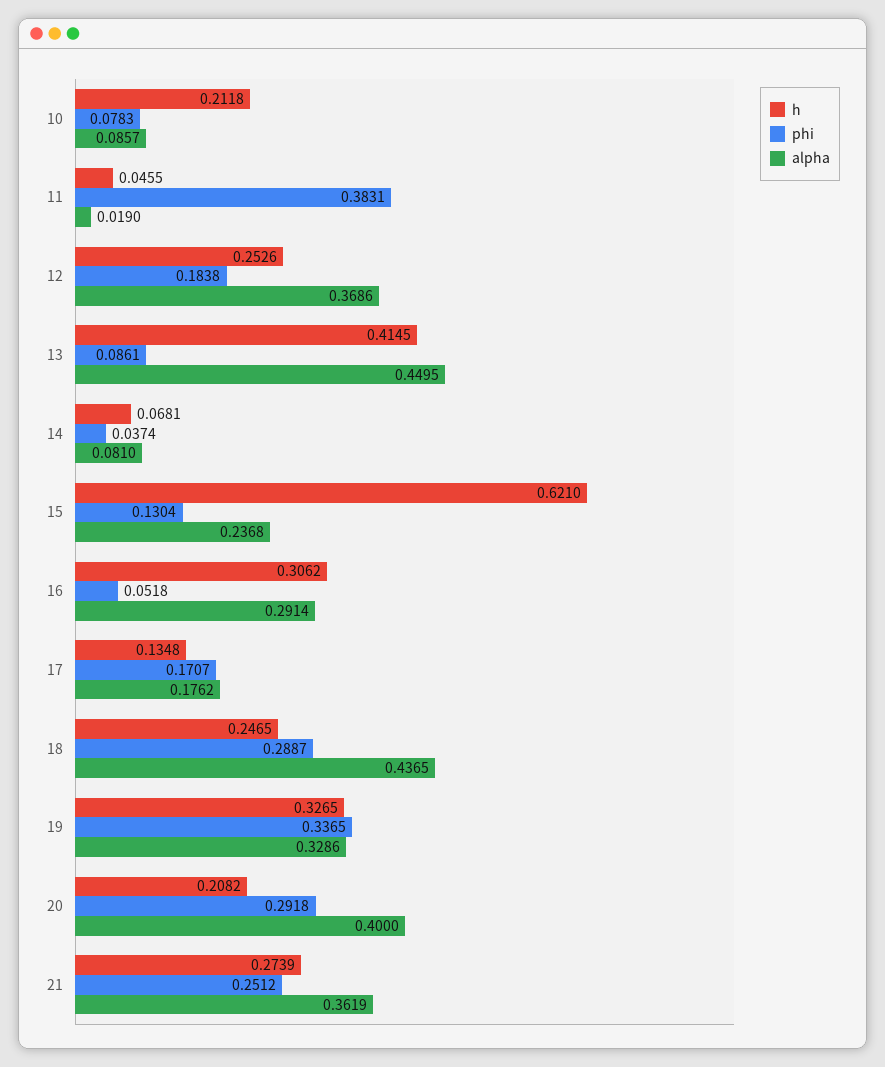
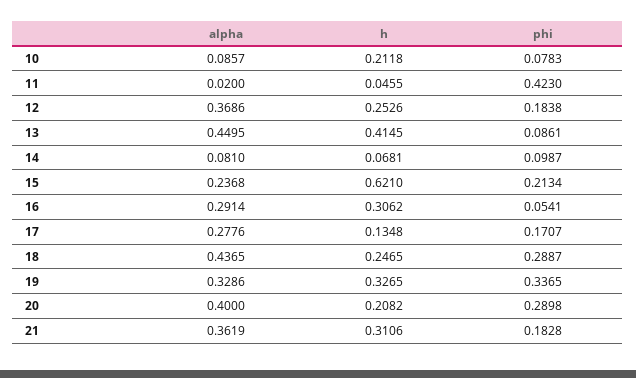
phi, 11: 0.3831 -> 0.423
alpha, 11: 0.019 -> 0.02
phi, 14: 0.0374 -> 0.0987
phi, 15: 0.1304 -> 0.2134
phi, 16: 0.0518 -> 0.0541
alpha, 17: 0.1762 -> 0.2776
phi, 20: 0.2918 -> 0.2898
h, 21: 0.2739 -> 0.3106
phi, 21: 0.2512 -> 0.1828

